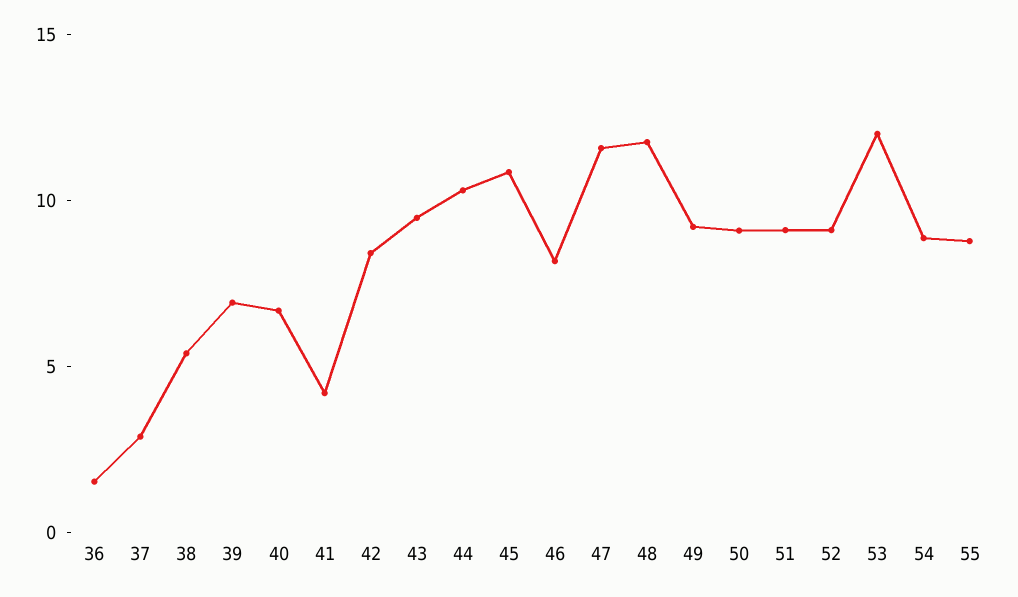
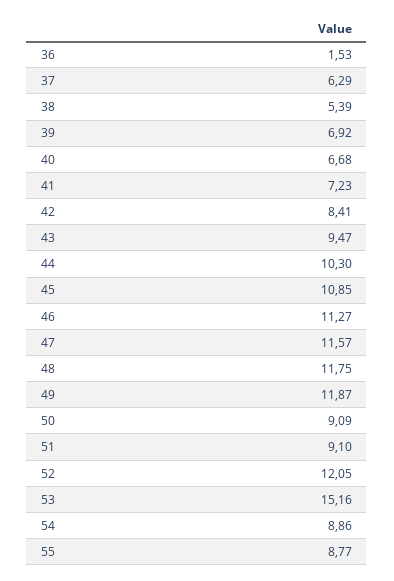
37: 3 -> 6.29
41: 4 -> 7.23
46: 8 -> 11.27
49: 9 -> 11.87
52: 9 -> 12.05
53: 12 -> 15.16

